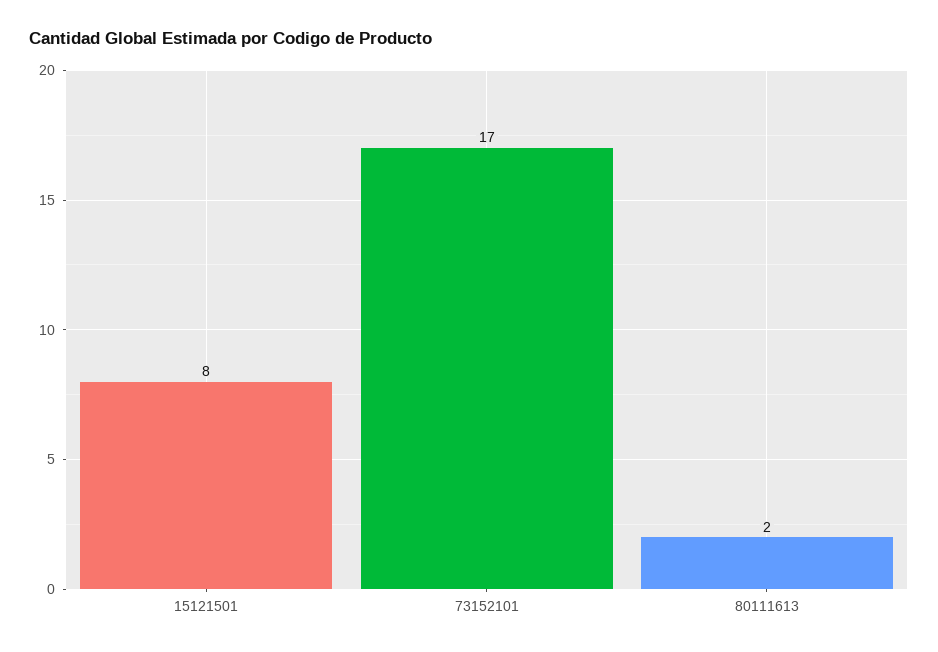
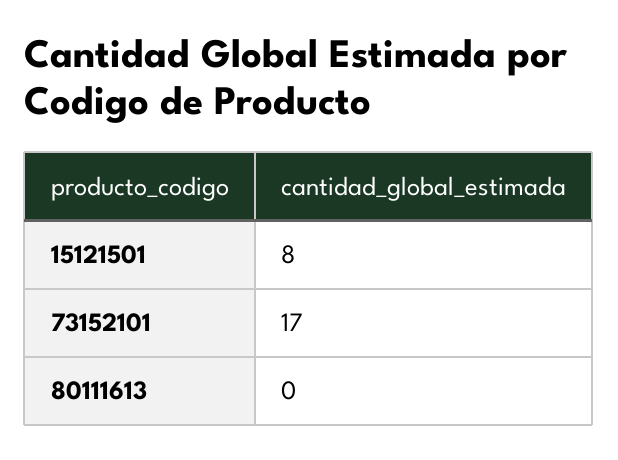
80111613: 2 -> 0

